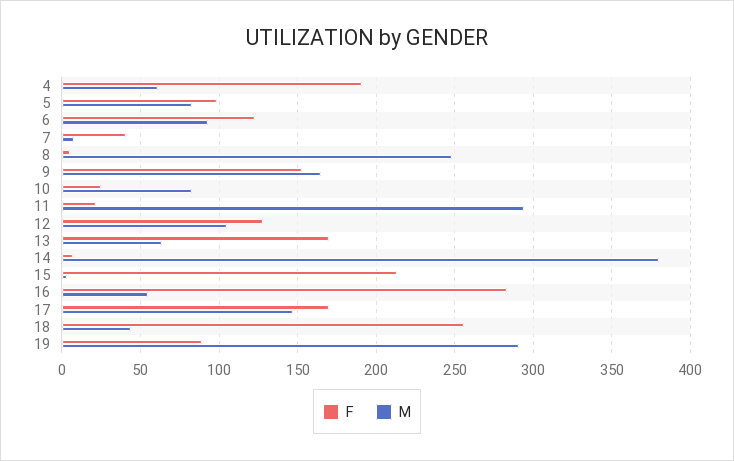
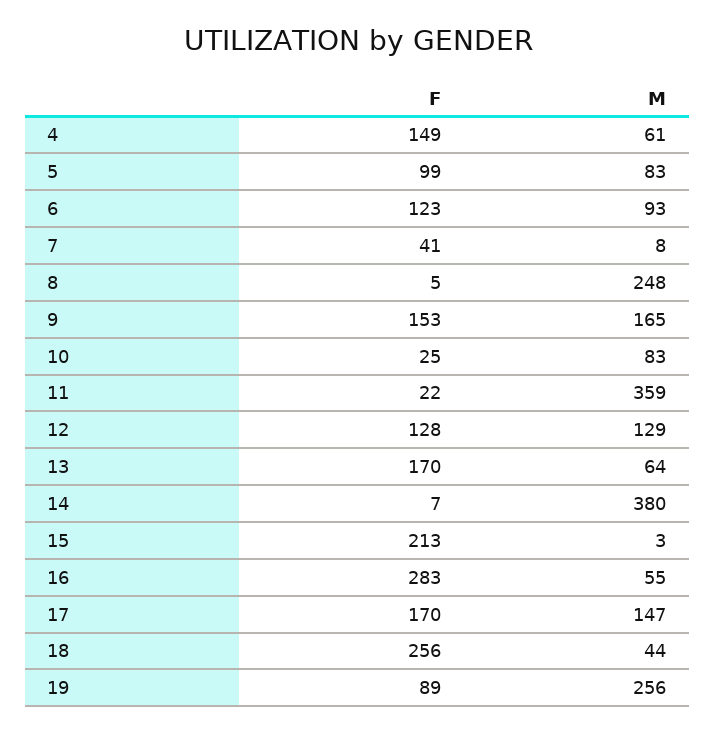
F, 4: 190 -> 149
M, 11: 295 -> 359
M, 12: 105 -> 129
M, 19: 290 -> 256

